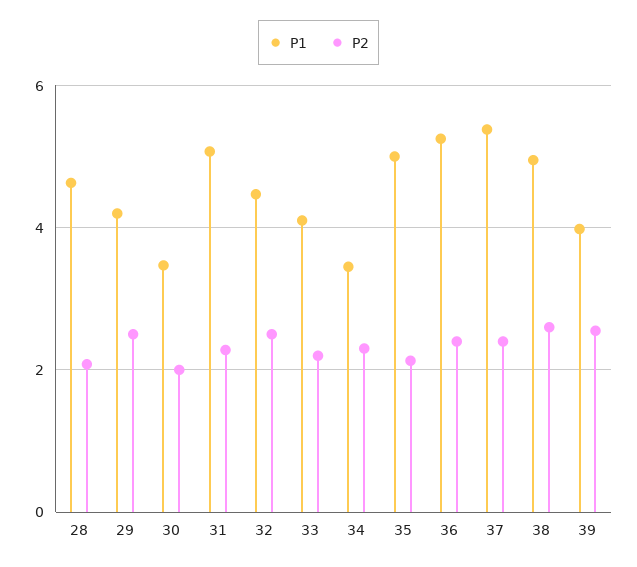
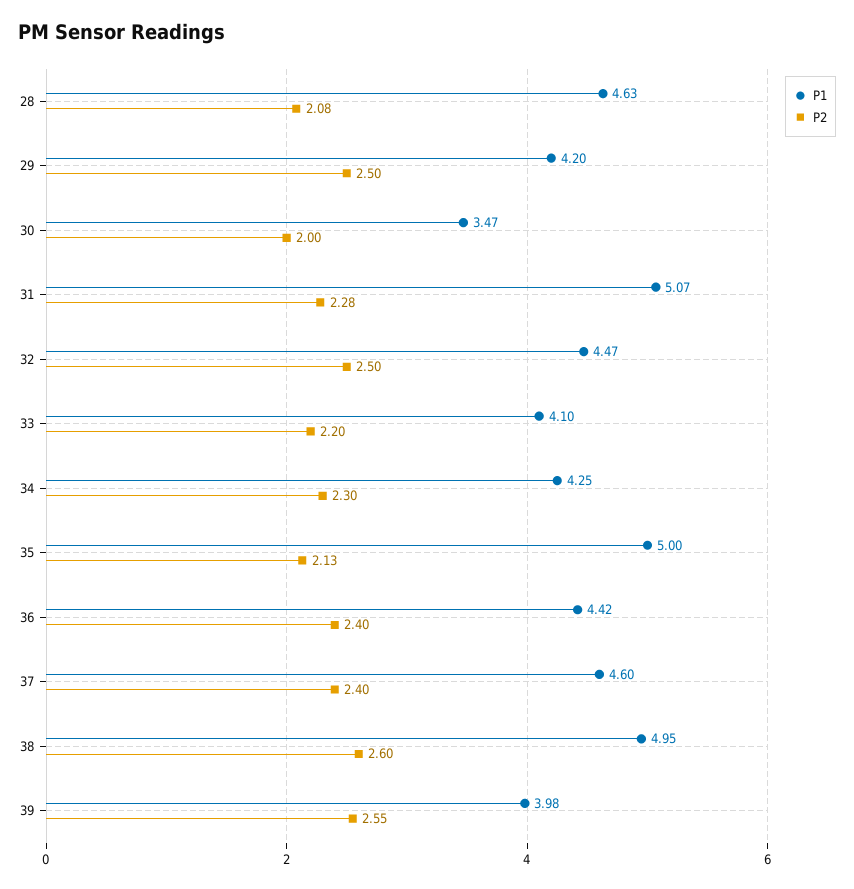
P1, 34: 3.4 -> 4.25
P1, 36: 5.2 -> 4.42
P1, 37: 5.4 -> 4.6

